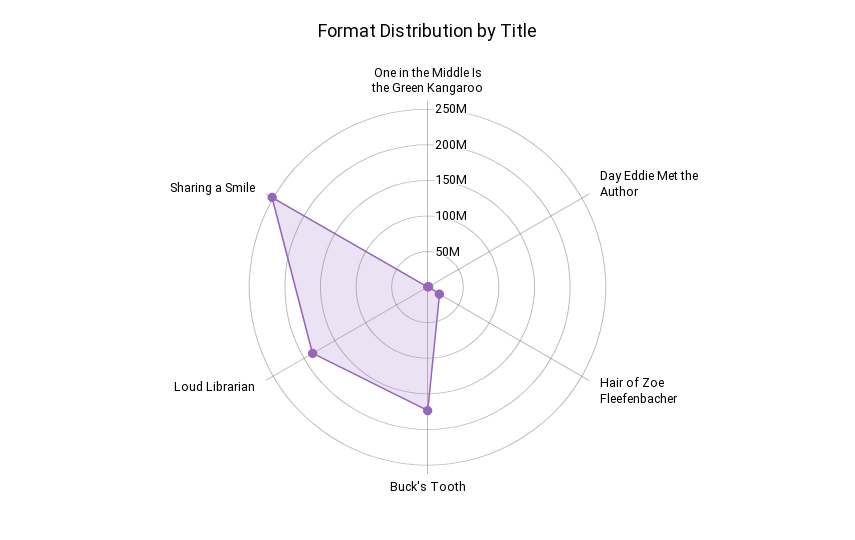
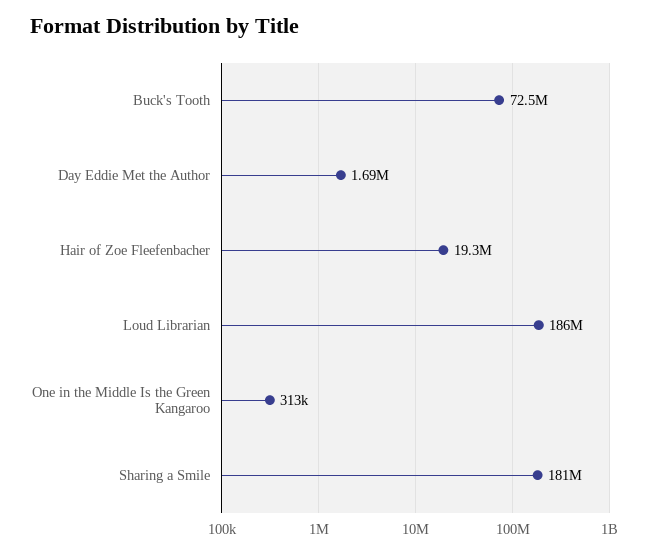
Buck's Tooth: 175000000 -> 72500000
Sharing a Smile: 250000000 -> 181000000

